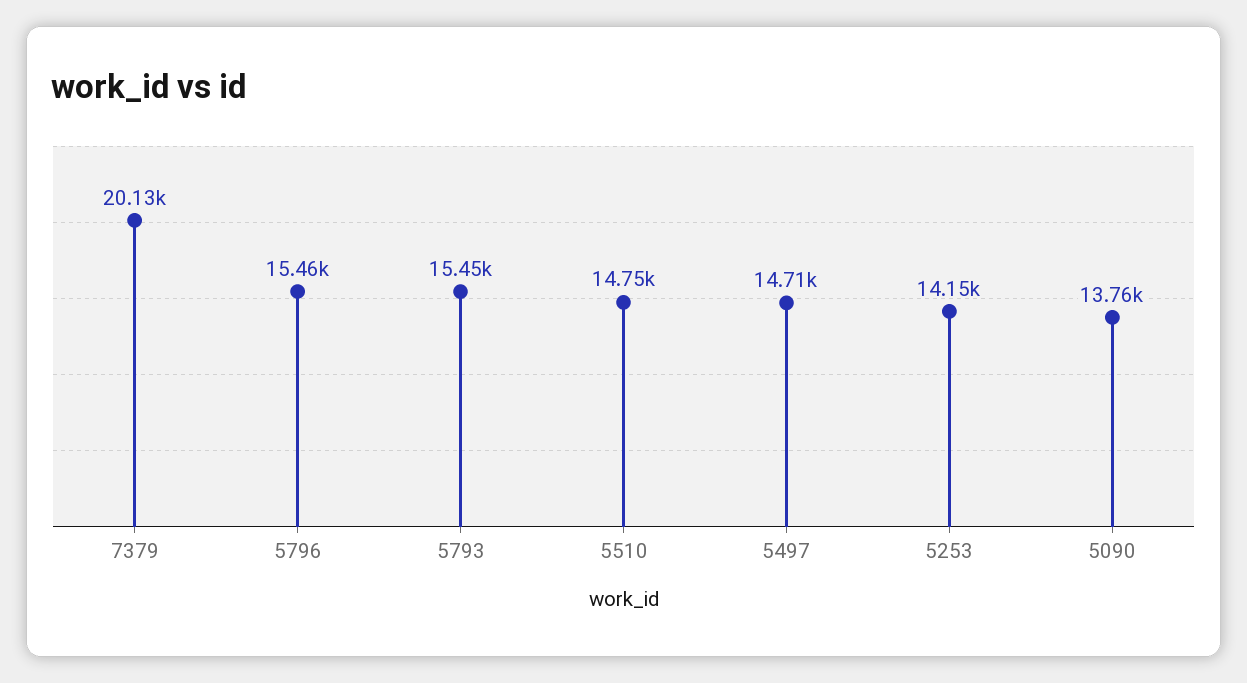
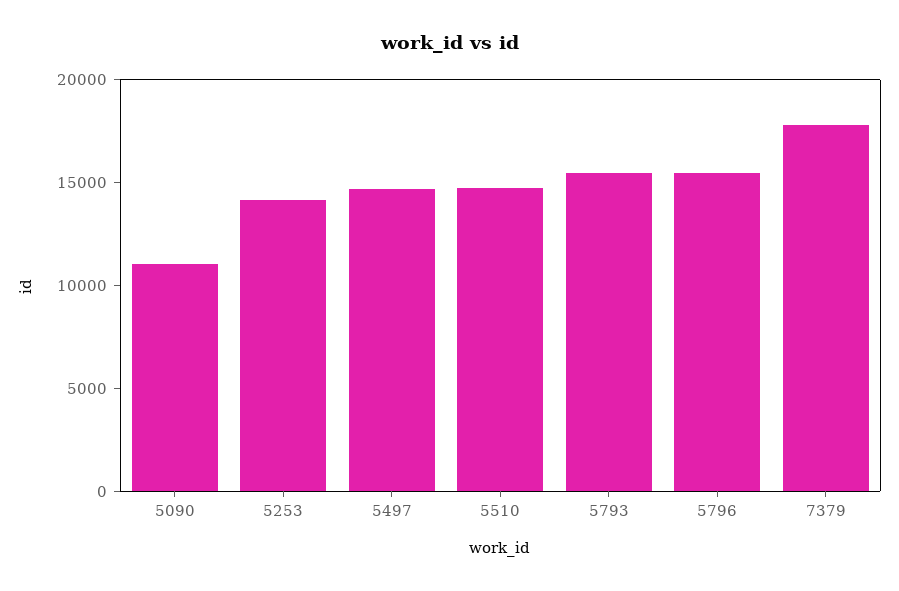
7379: 20130 -> 18000
5090: 13760 -> 11000

